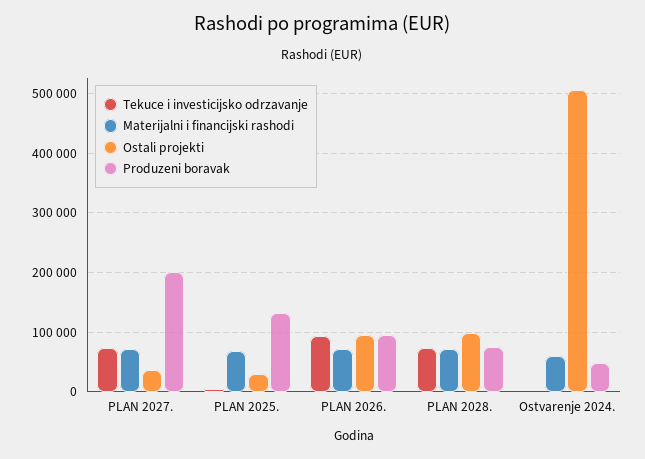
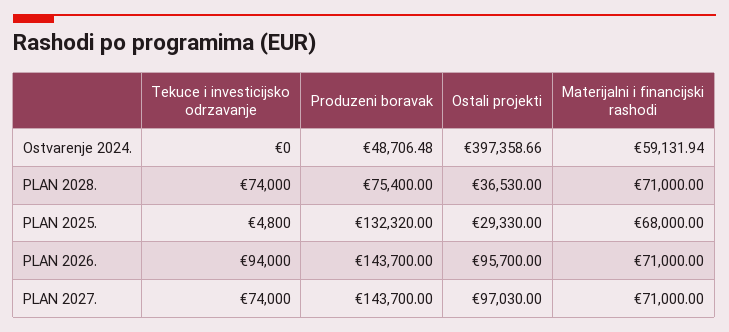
Ostali projekti, PLAN 2027.: 40000 -> 97030
Produzeni boravak, PLAN 2027.: 200000 -> 143700
Produzeni boravak, PLAN 2026.: 100000 -> 143700
Ostali projekti, PLAN 2028.: 100000 -> 36530
Ostali projekti, Ostvarenje 2024.: 500000 -> 397358.66

